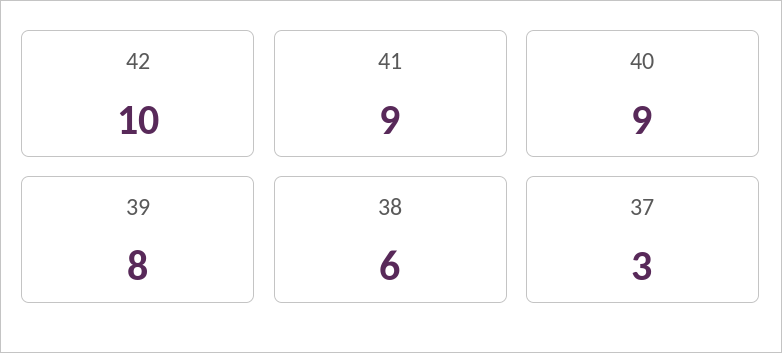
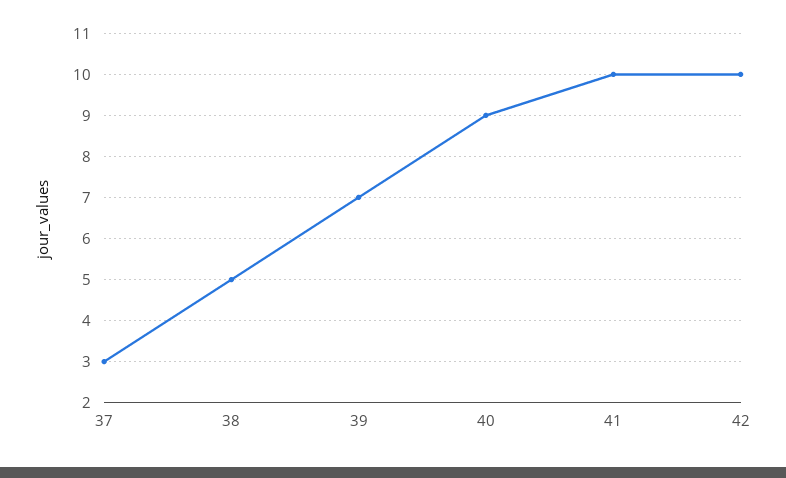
41: 9 -> 10
39: 8 -> 7
38: 6 -> 5

